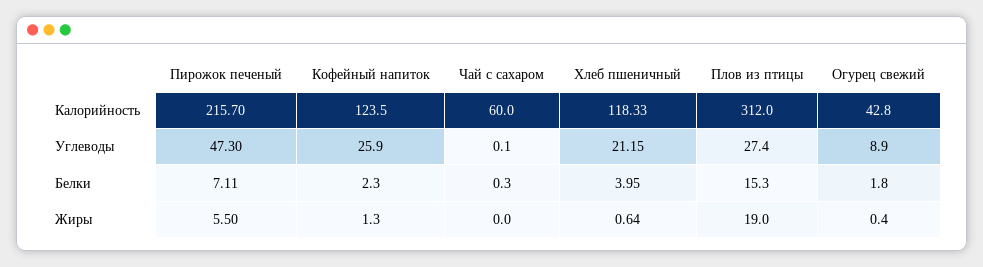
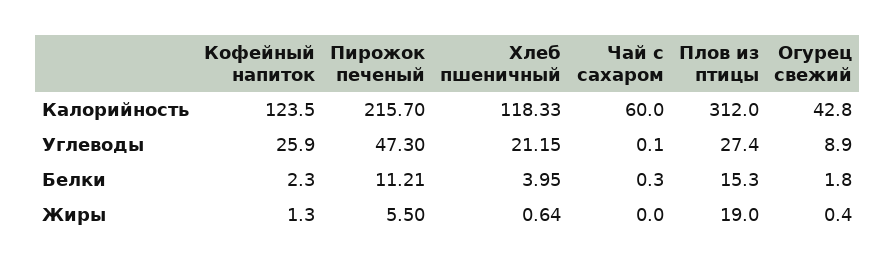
Пирожок печеный, Белки: 7.11 -> 11.21

